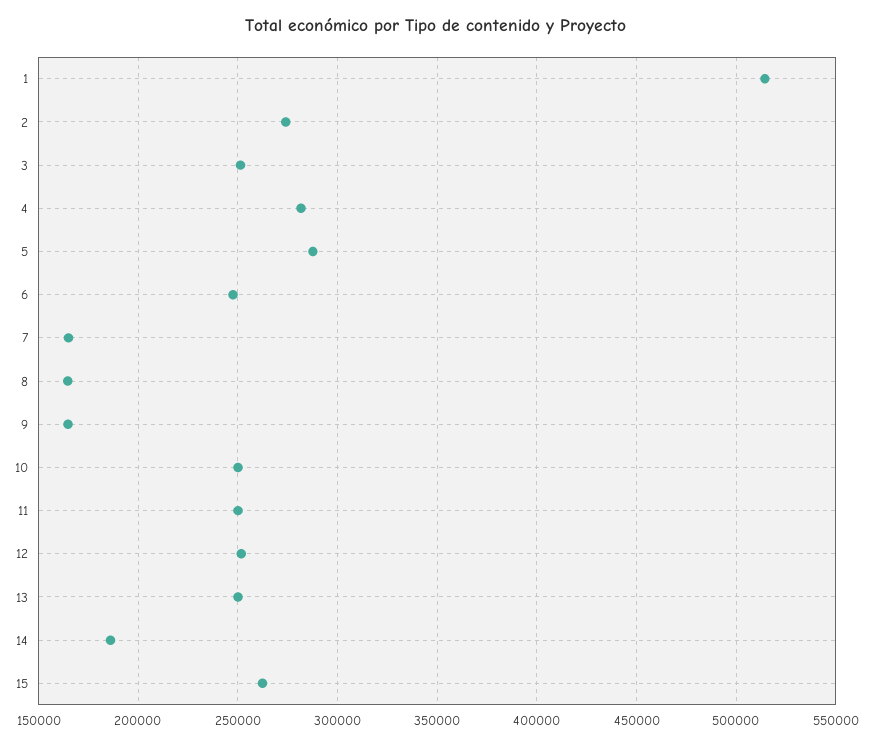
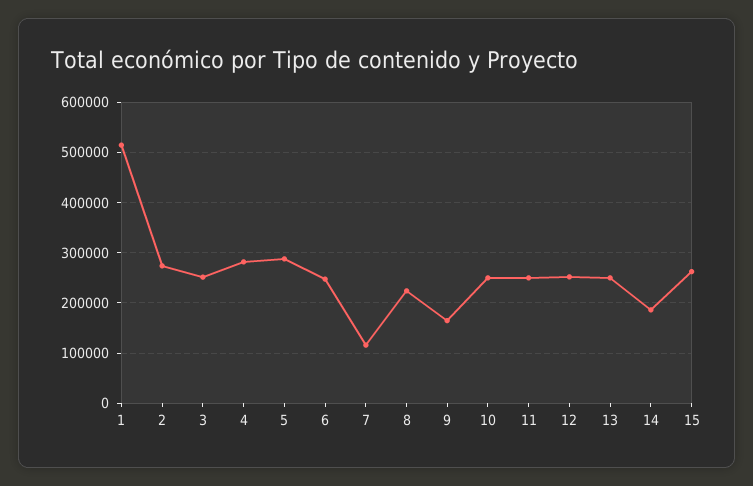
7: 165000 -> 120000
8: 165000 -> 220000

